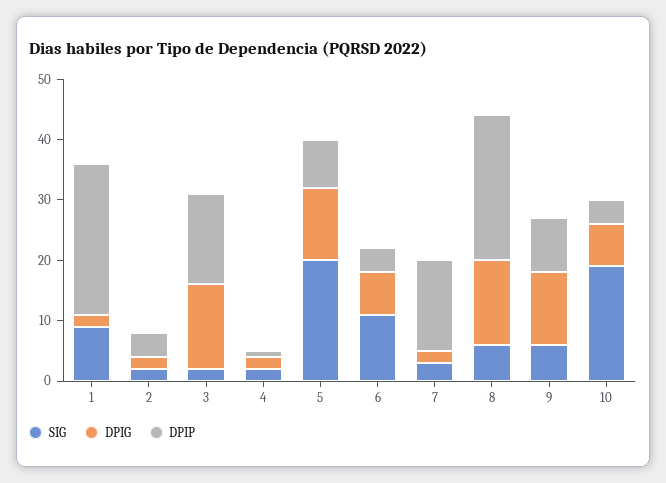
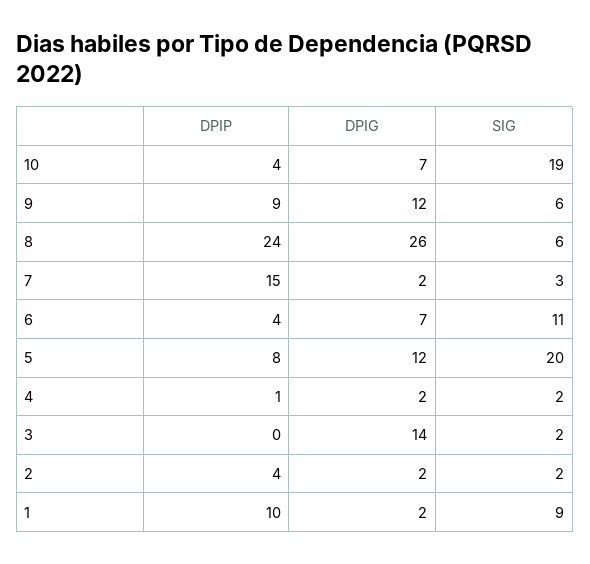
DPIP, 1: 25 -> 10
DPIP, 3: 15 -> 0
DPIG, 8: 15 -> 26

